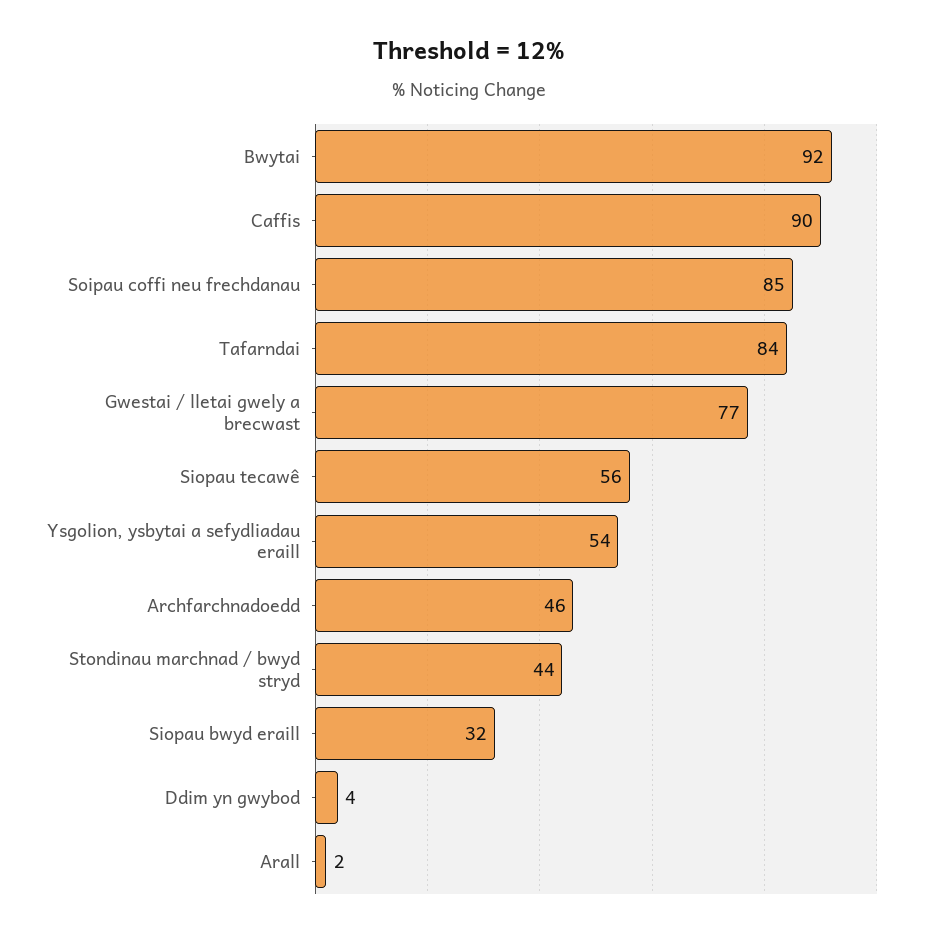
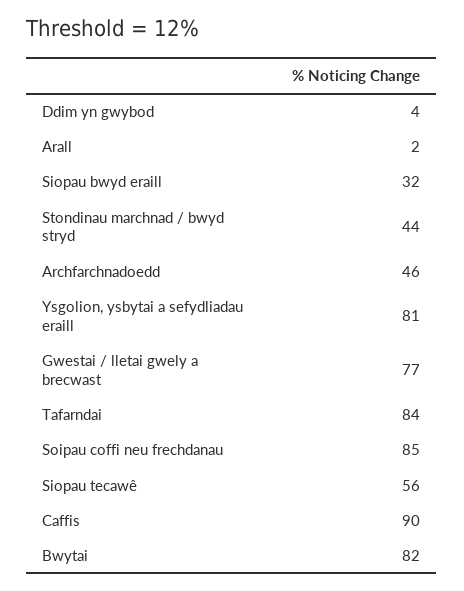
Bwytai: 92 -> 82
Ysgolion, ysbytai a sefydliadau eraill: 54 -> 81

